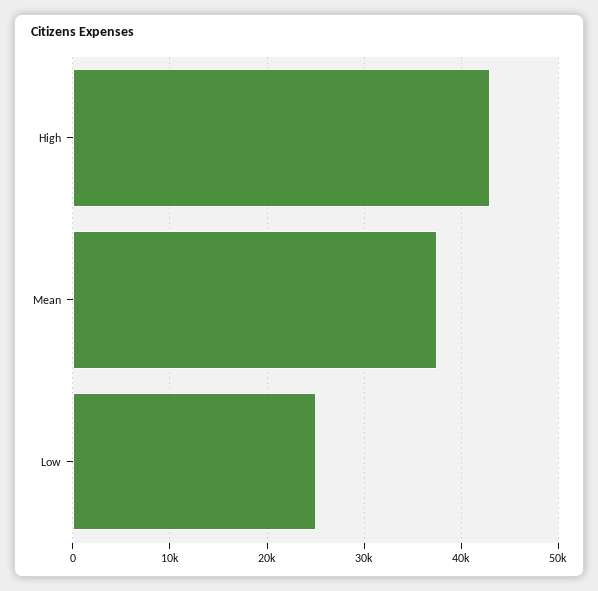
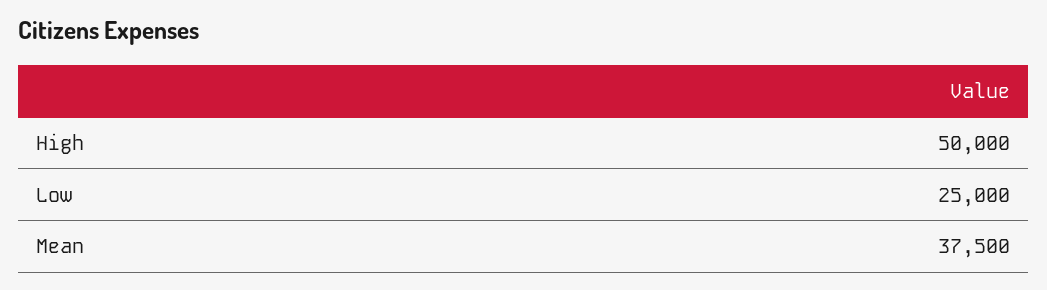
High: 43000 -> 50000

